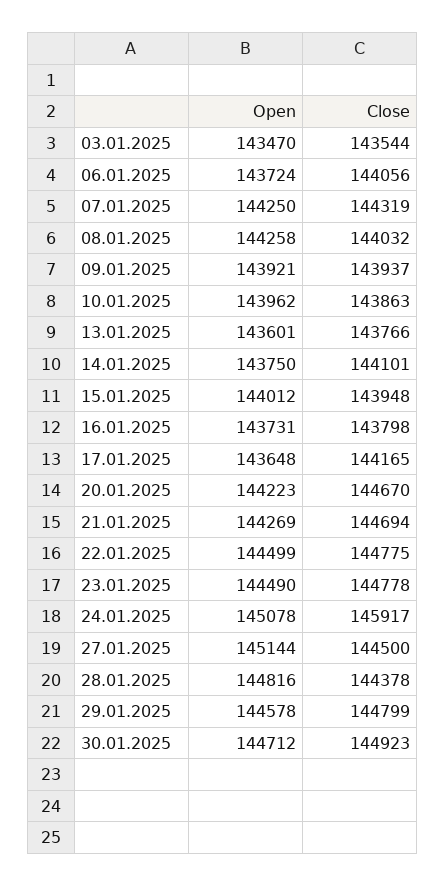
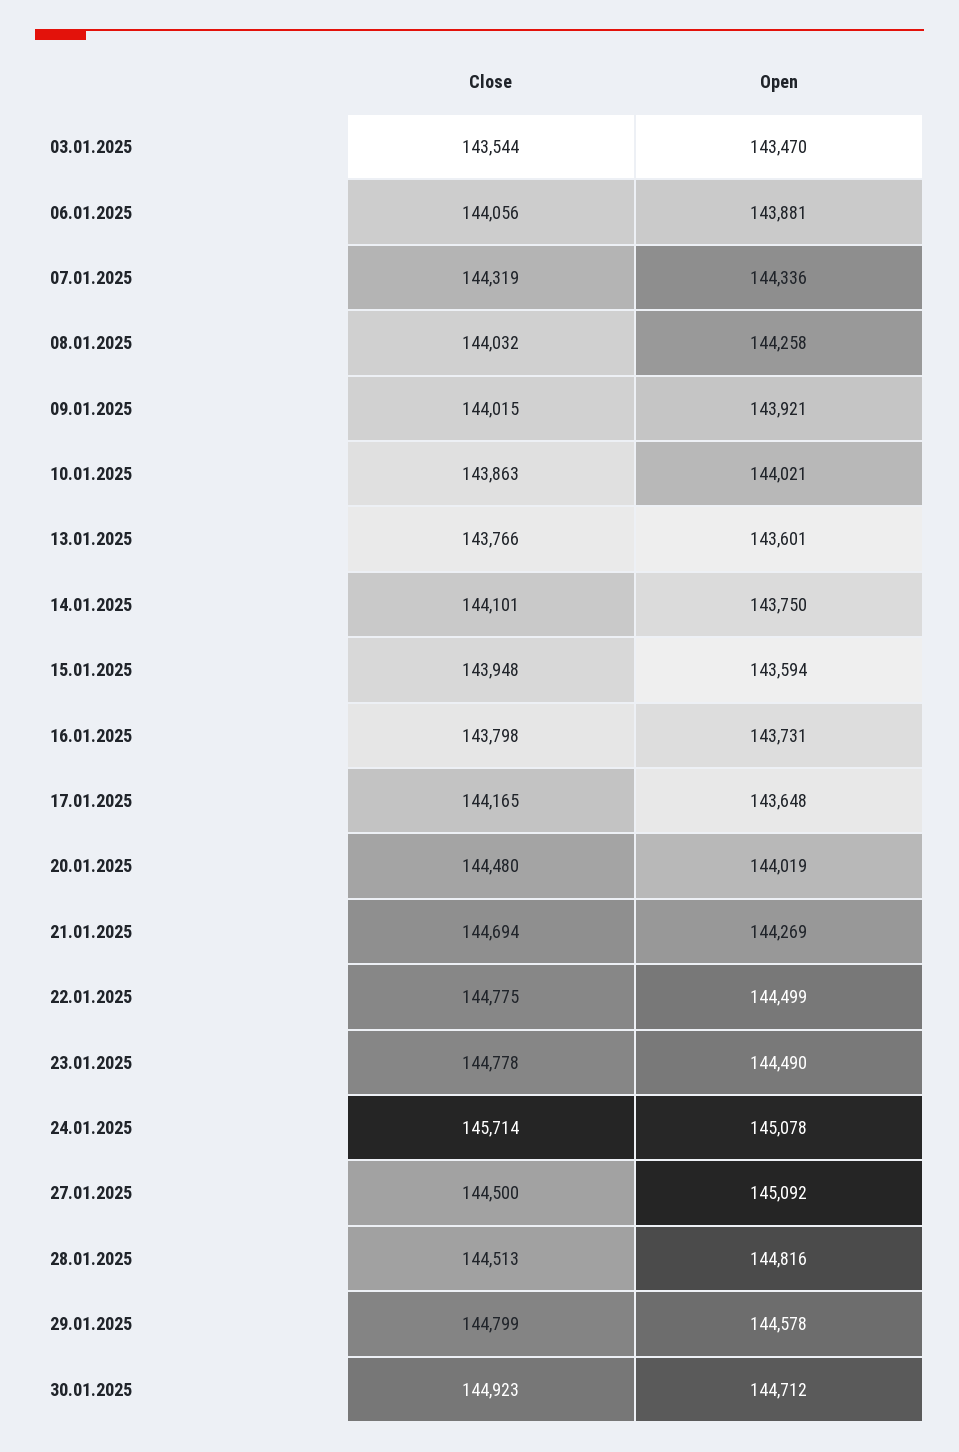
Open, 06.01.2025: 143724 -> 143881
Open, 07.01.2025: 144250 -> 144336
Close, 09.01.2025: 143937 -> 144015
Open, 10.01.2025: 143962 -> 144021
Open, 15.01.2025: 144012 -> 143594
Open, 20.01.2025: 144223 -> 144019
Close, 20.01.2025: 144670 -> 144480
Close, 24.01.2025: 145917 -> 145714
Open, 27.01.2025: 145144 -> 145092
Close, 28.01.2025: 144378 -> 144513

